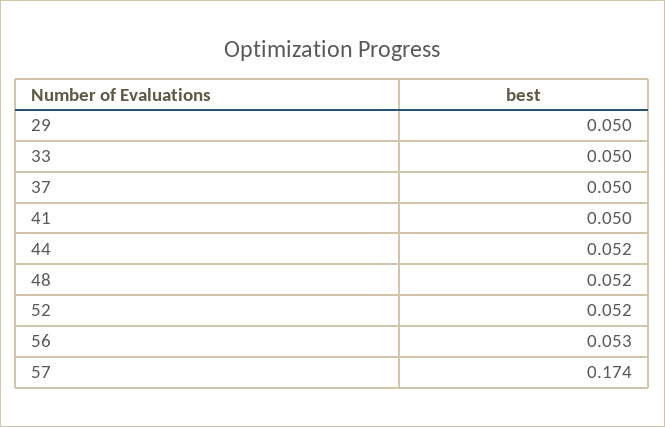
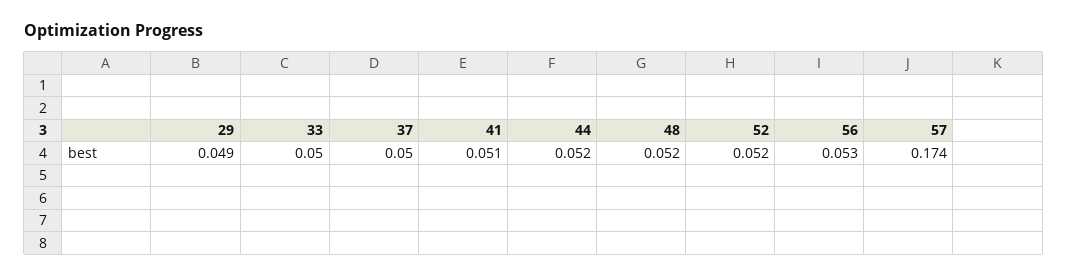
29: 0.05 -> 0.049
41: 0.05 -> 0.051

